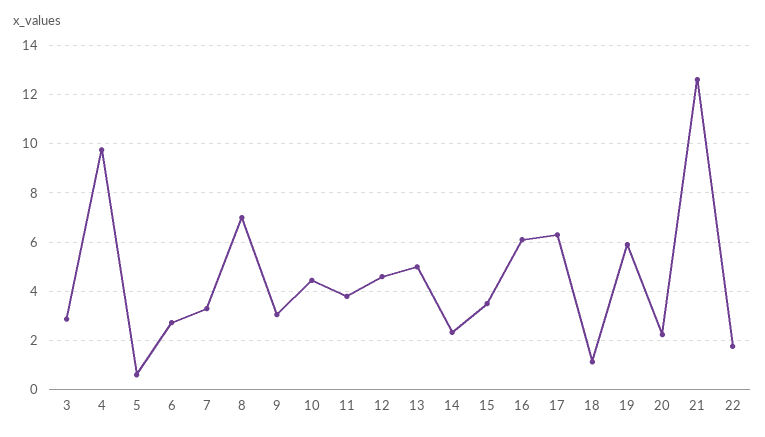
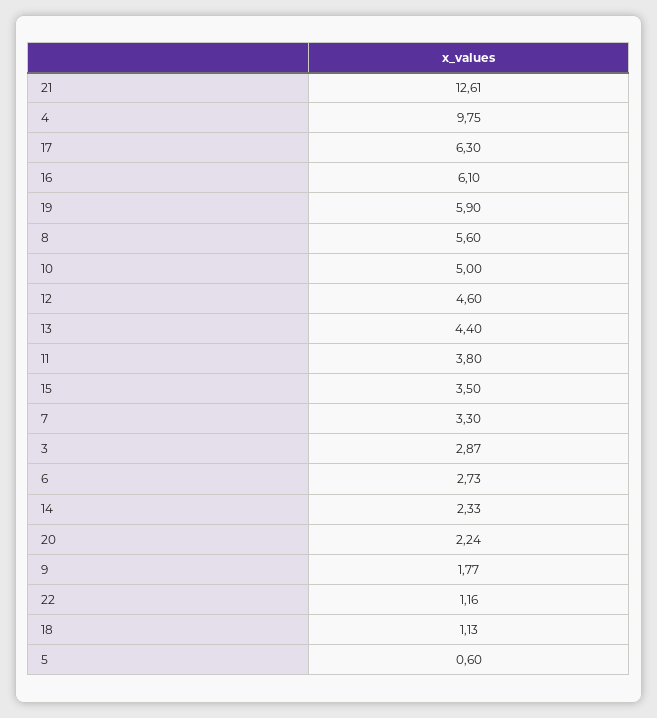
8: 7 -> 5.6
9: 3 -> 1.77
10: 4.5 -> 5
13: 5 -> 4.4
22: 1.75 -> 1.16

